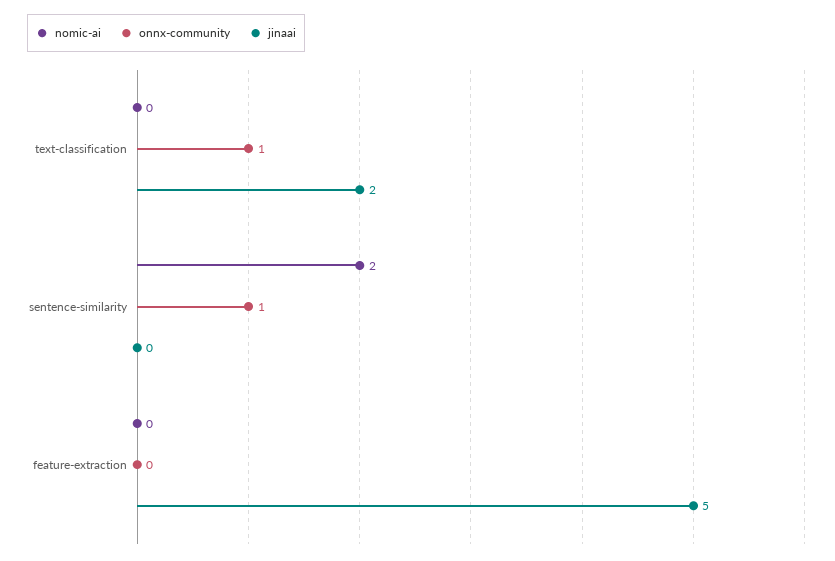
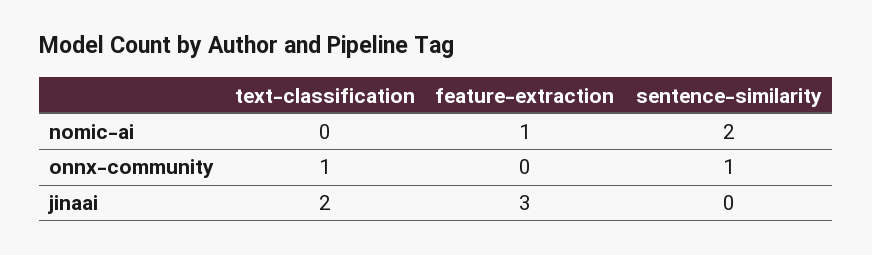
nomic-ai, feature-extraction: 0 -> 1
jinaai, feature-extraction: 5 -> 3

